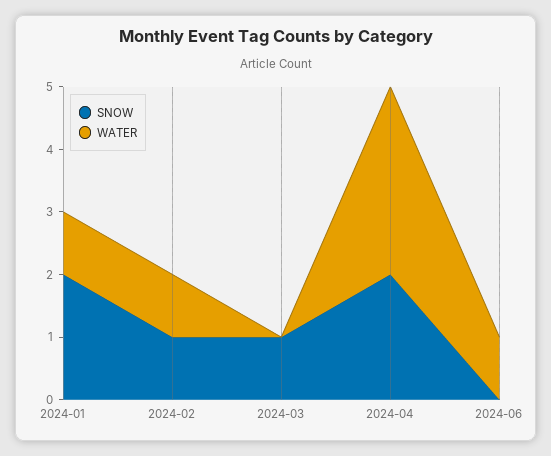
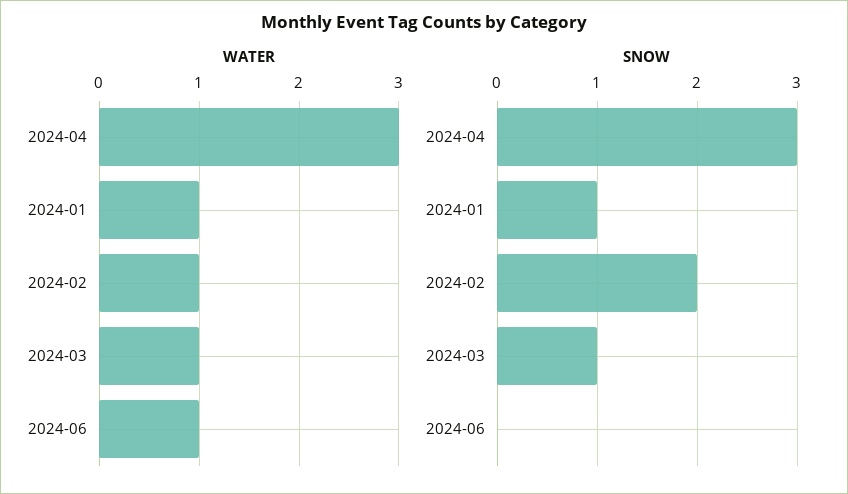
SNOW, 2024-01: 2 -> 1
SNOW, 2024-02: 1 -> 2
WATER, 2024-03: 0 -> 1
SNOW, 2024-04: 2 -> 3

